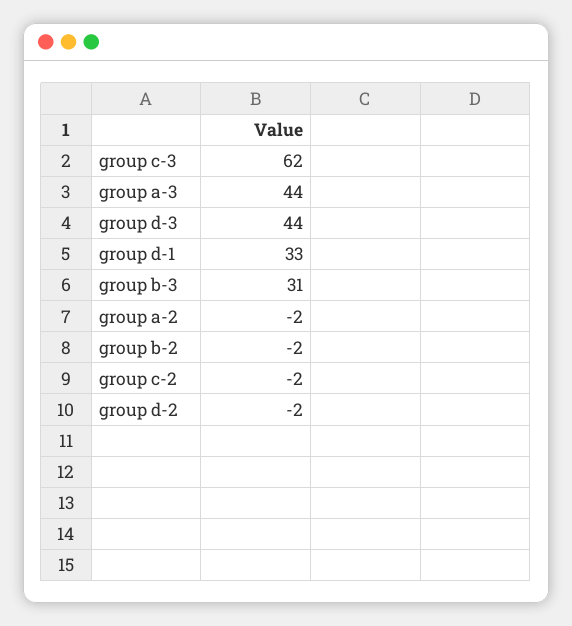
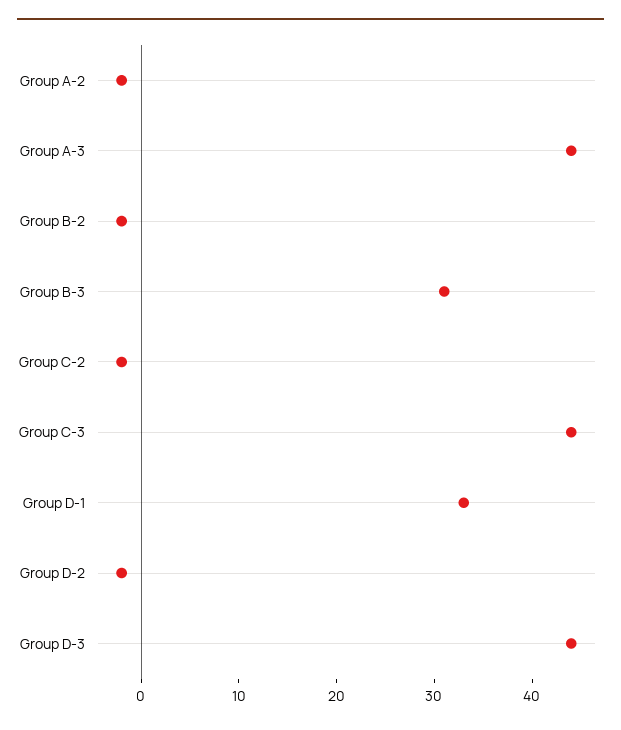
group c-3: 62 -> 44

